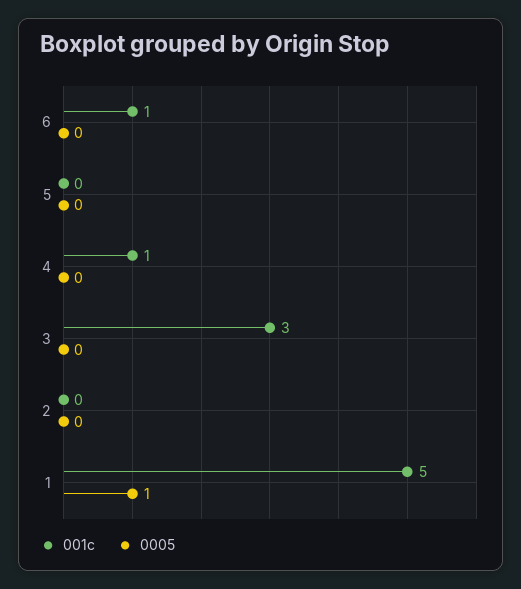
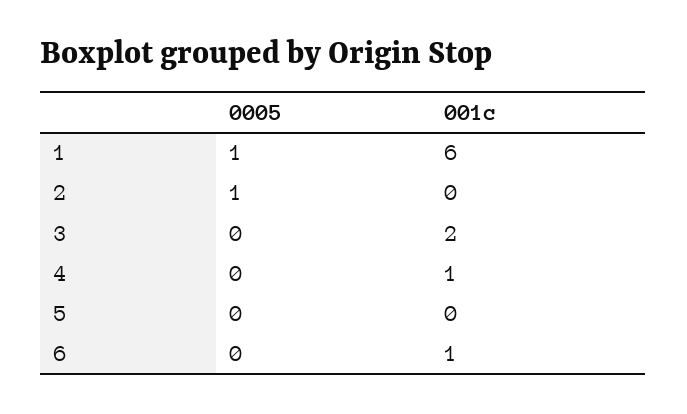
001c, 3: 3 -> 2
0005, 2: 0 -> 1
001c, 1: 5 -> 6

